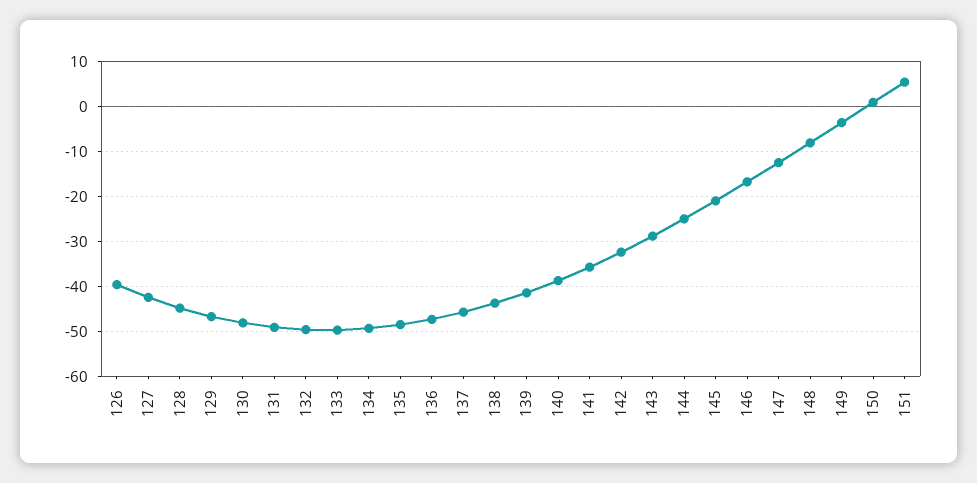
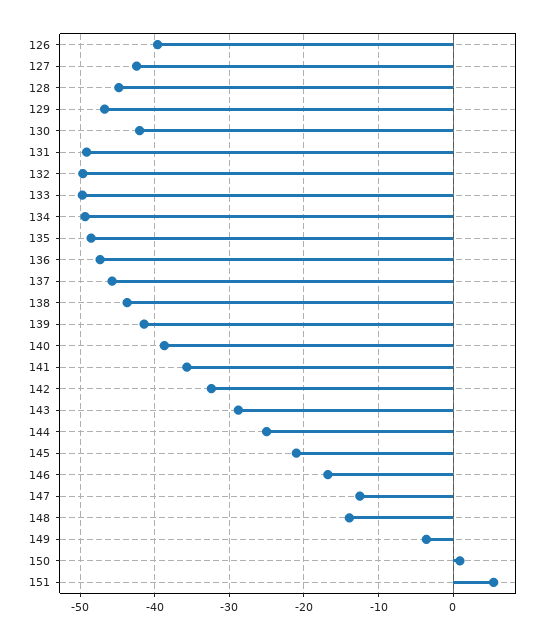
130: -48 -> -42
148: -8 -> -14

